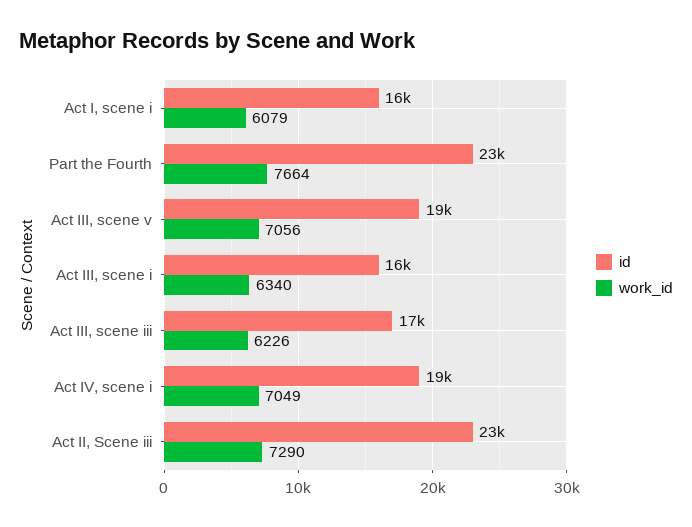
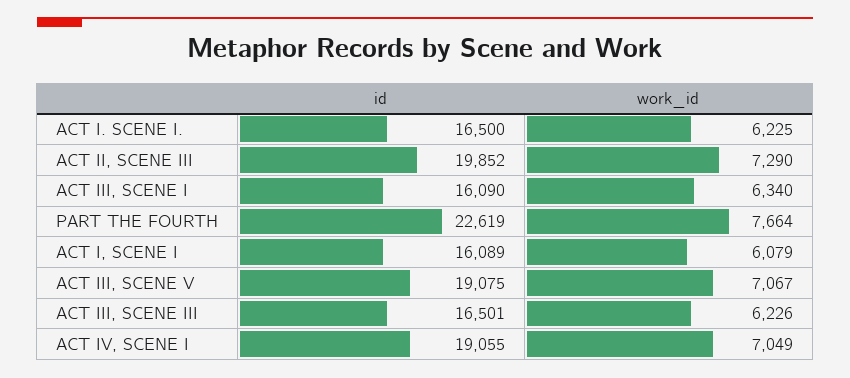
work_id, Act III, scene v: 7056 -> 7067
id, Act II, Scene iii: 23000 -> 19852
id, ACT I. SCENE I.: none -> 16500
work_id, ACT I. SCENE I.: none -> 6225

